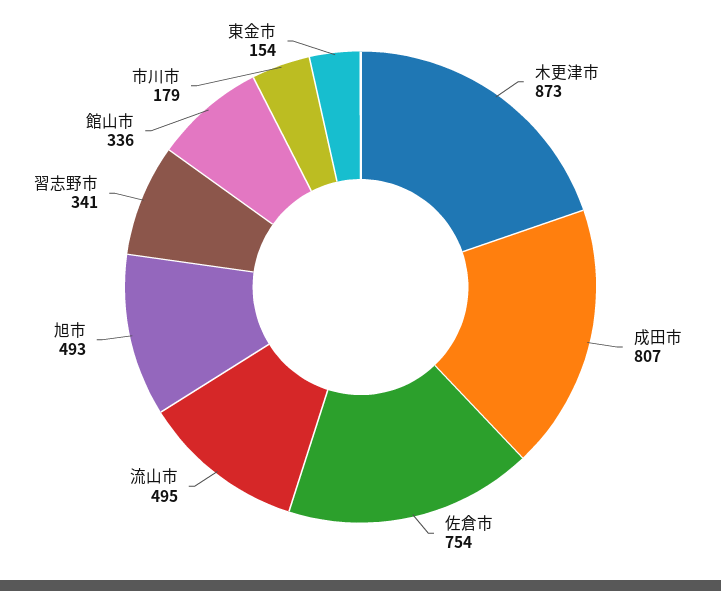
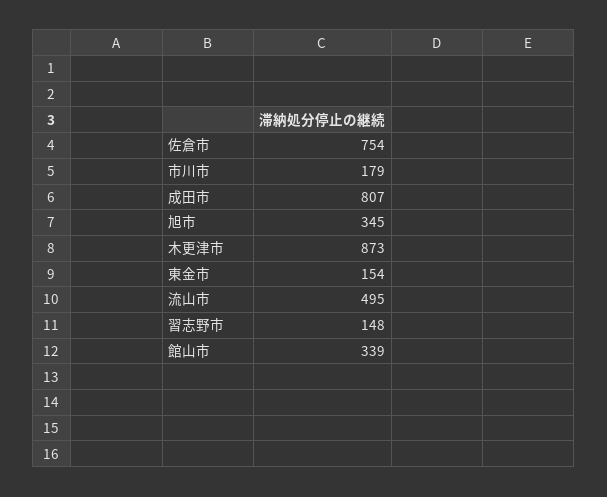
旭市: 493 -> 345
習志野市: 341 -> 148
館山市: 336 -> 339

